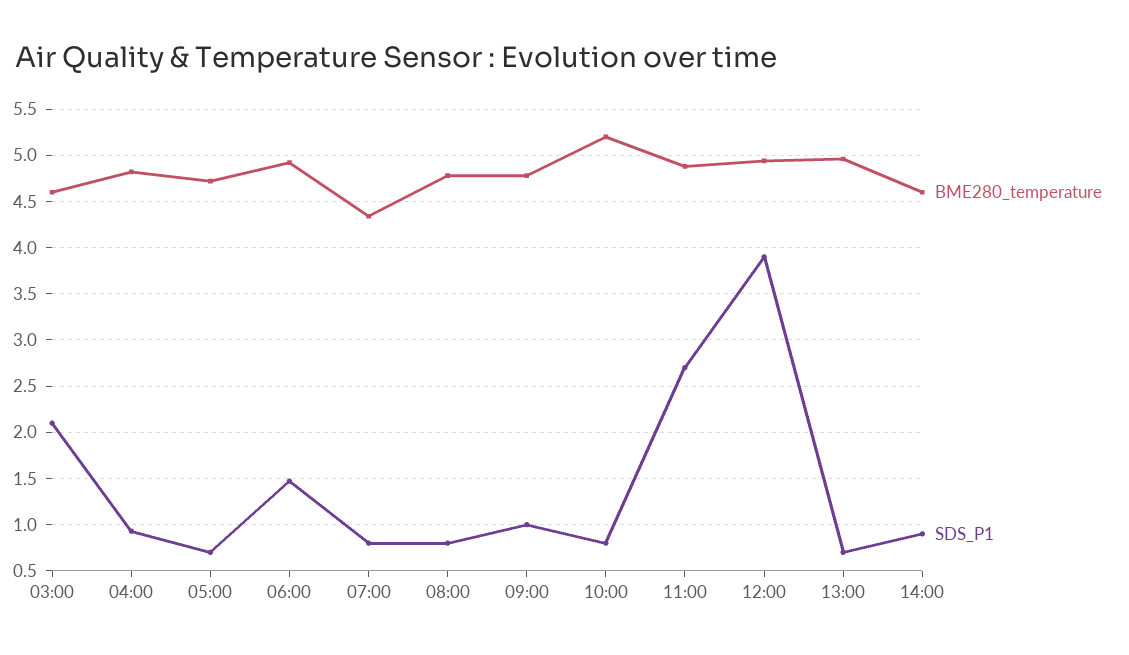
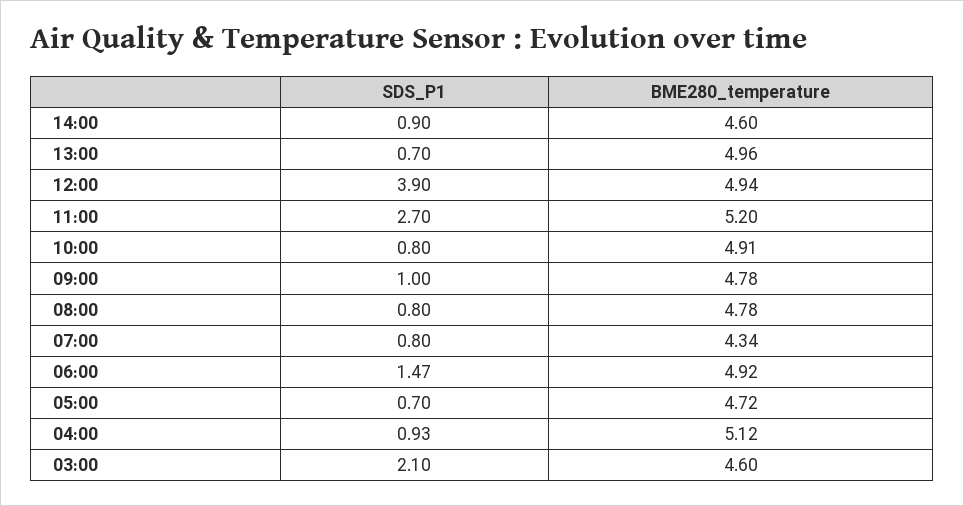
BME280_temperature, 04:00: 4.8 -> 5.12
BME280_temperature, 10:00: 5.2 -> 4.91
BME280_temperature, 11:00: 4.9 -> 5.2

